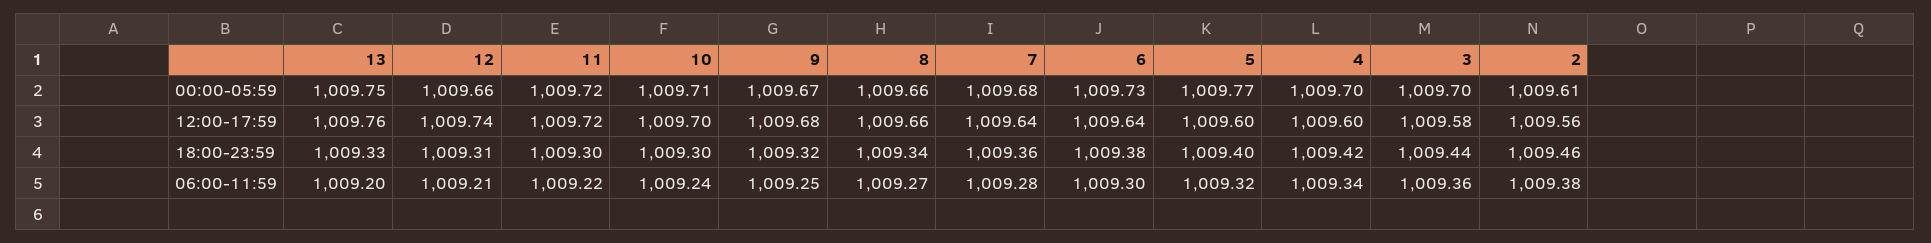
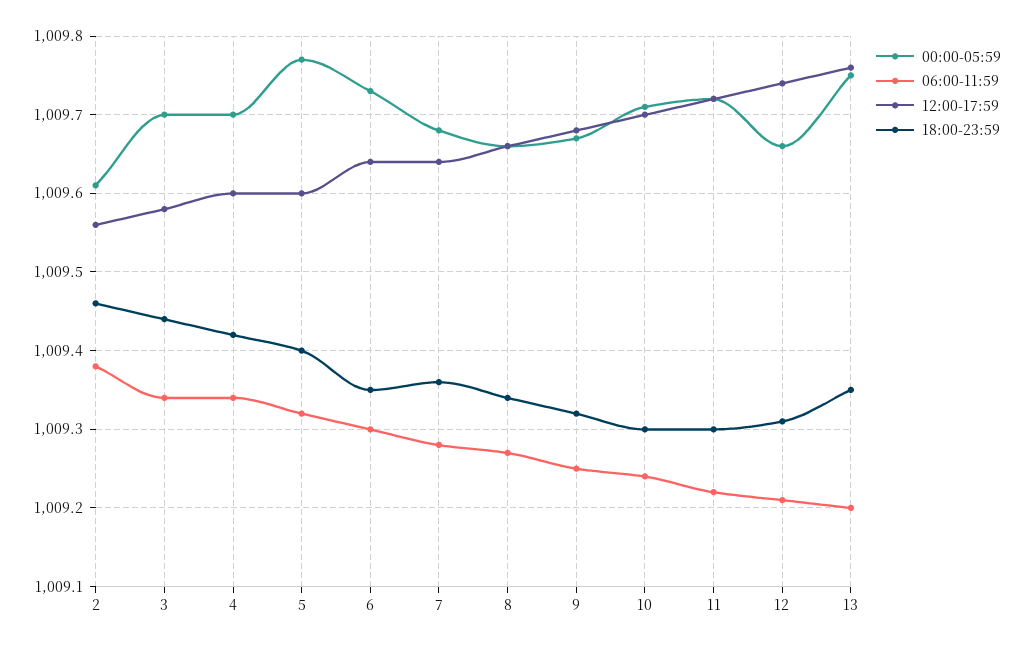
18:00-23:59, 13: 1009.33 -> 1009.35
18:00-23:59, 6: 1009.38 -> 1009.35
06:00-11:59, 3: 1009.36 -> 1009.34

